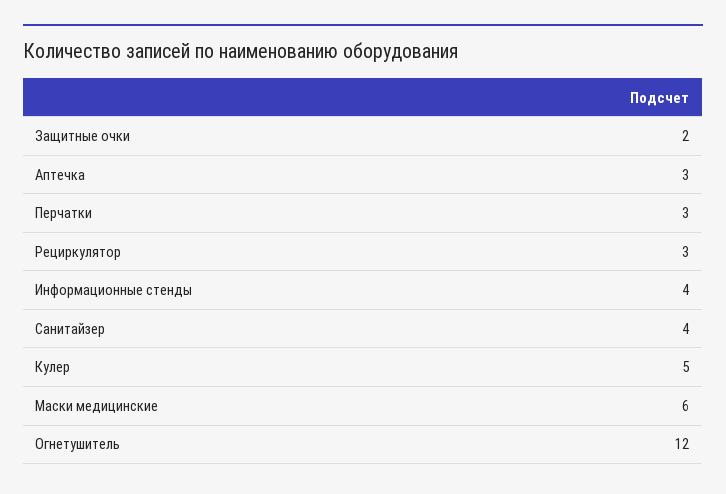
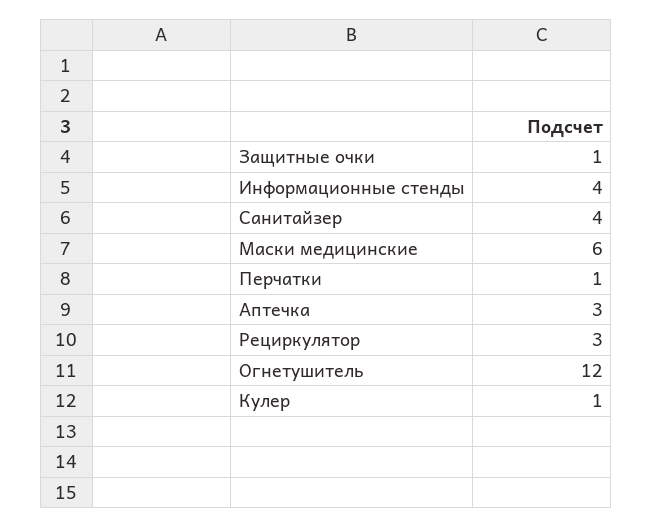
Защитные очки: 2 -> 1
Перчатки: 3 -> 1
Кулер: 5 -> 1

